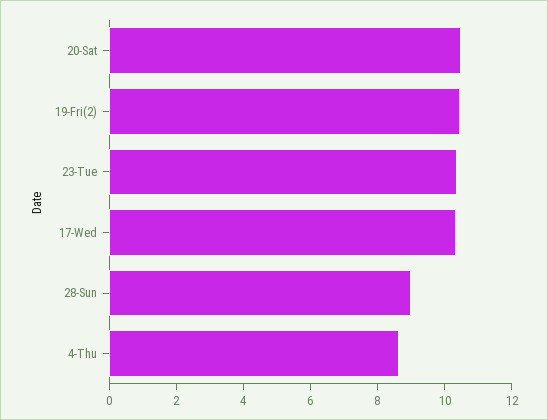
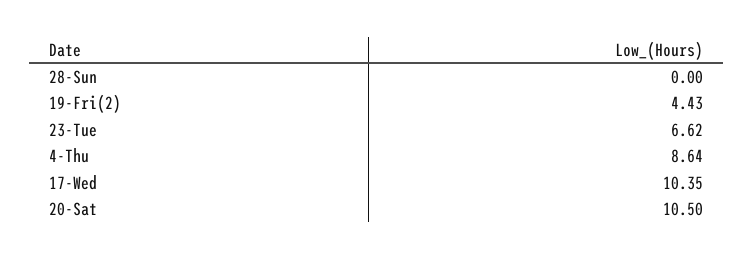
19-Fri(2): 10.5 -> 4.43
23-Tue: 10.5 -> 6.62
28-Sun: 9 -> 0

